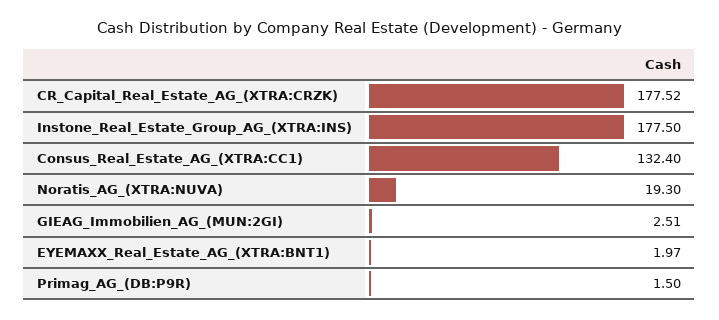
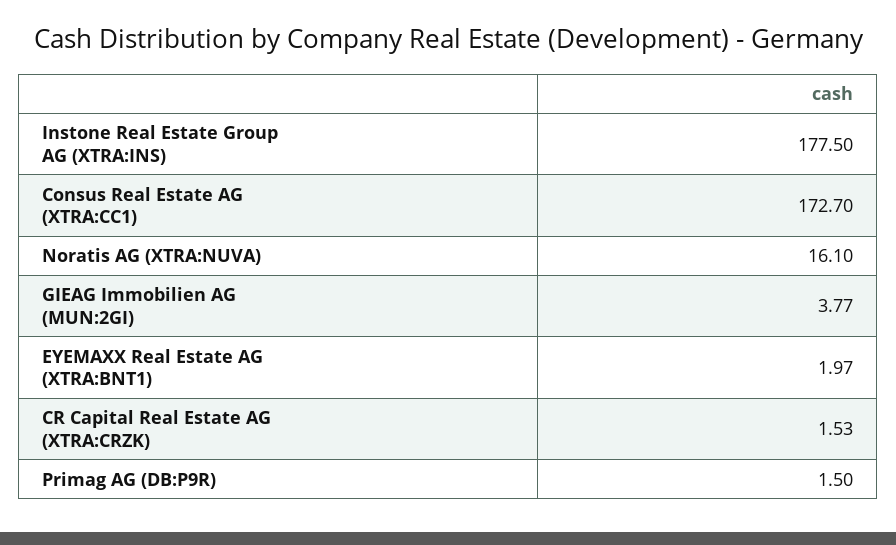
CR_Capital_Real_Estate_AG_(XTRA:CRZK): 177.52 -> 1.53
Consus_Real_Estate_AG_(XTRA:CC1): 132.4 -> 172.7
Noratis_AG_(XTRA:NUVA): 19.3 -> 16.1
GIEAG_Immobilien_AG_(MUN:2GI): 2.51 -> 3.77

